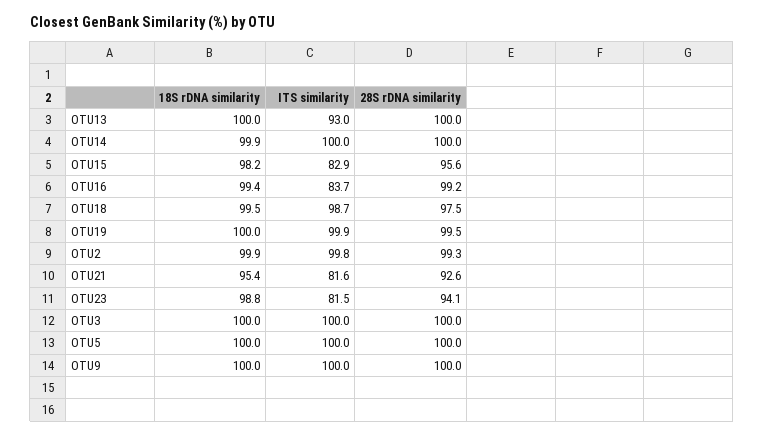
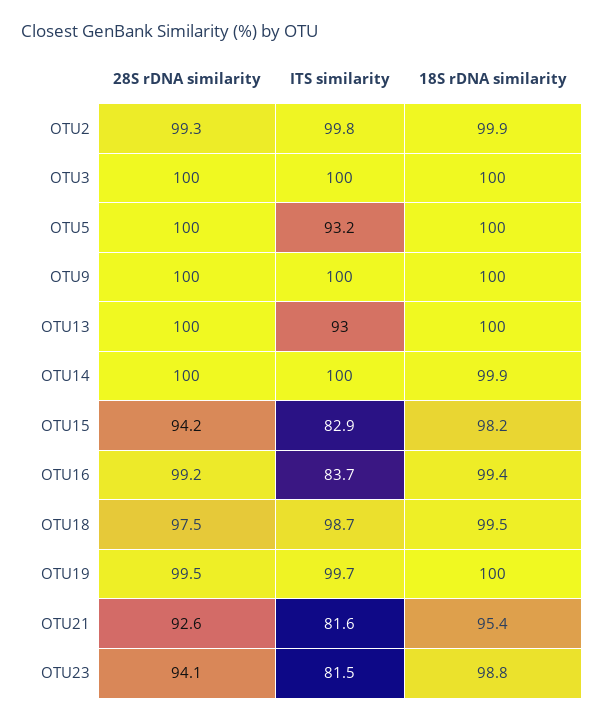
28S rDNA similarity, OTU15: 95.6 -> 94.2
ITS similarity, OTU19: 99.9 -> 99.7
ITS similarity, OTU5: 100 -> 93.2

